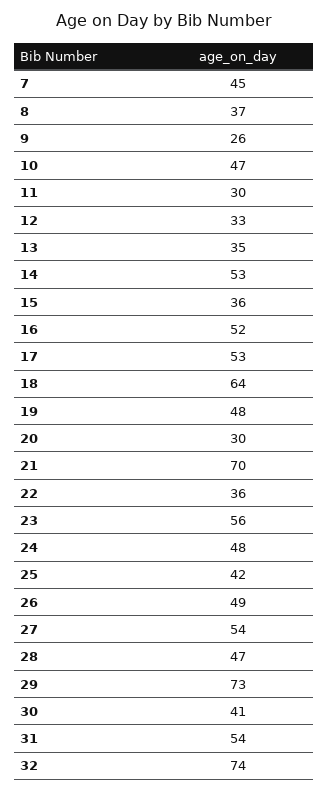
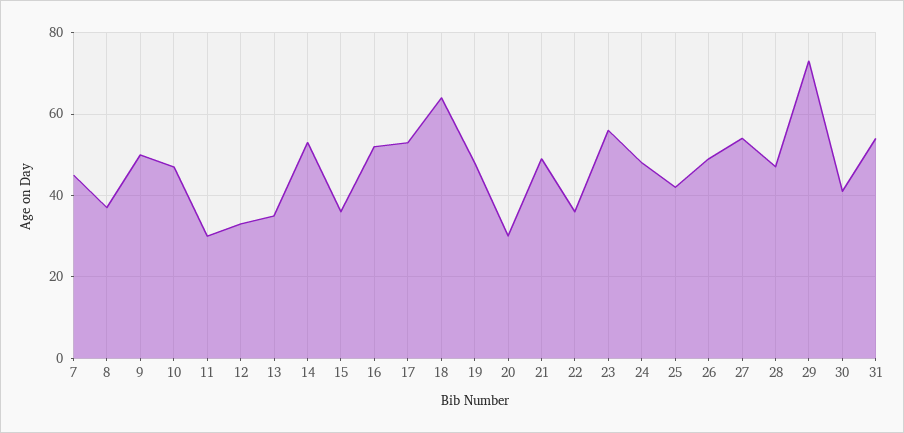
9: 26 -> 50
21: 70 -> 50
32: 74 -> none

